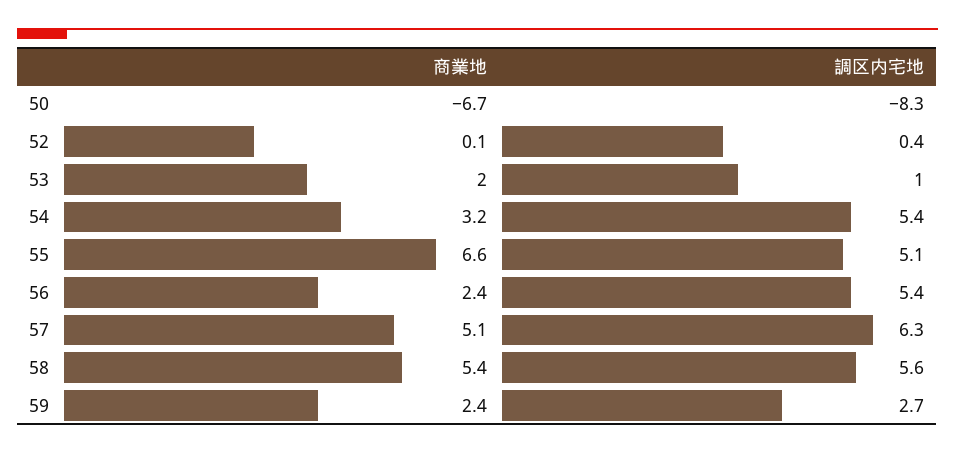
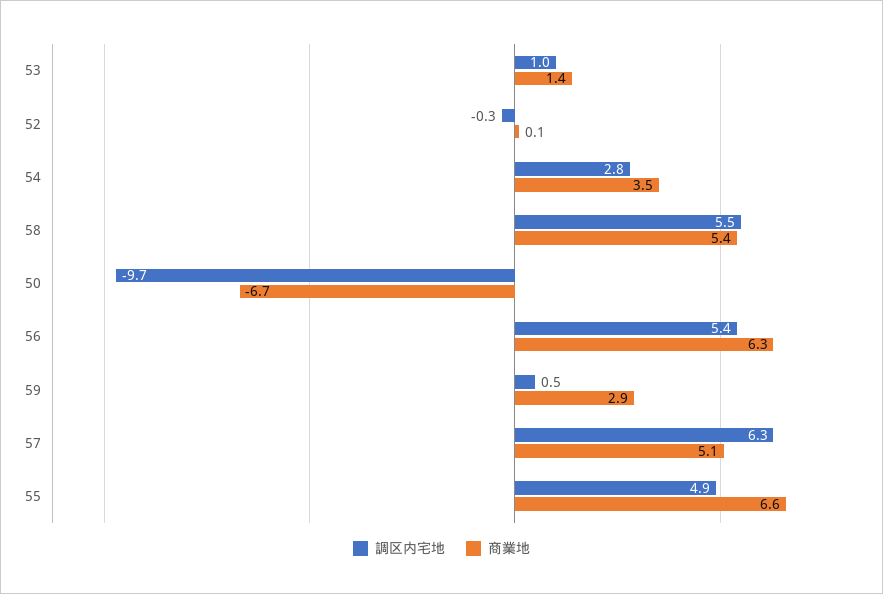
調区内宅地, 50: -8.3 -> -9.7
調区内宅地, 52: 0.4 -> -0.3
商業地, 53: 2 -> 1.4
商業地, 54: 3.2 -> 3.5
調区内宅地, 54: 5.4 -> 2.8
調区内宅地, 55: 5.1 -> 4.9
商業地, 56: 2.4 -> 6.3
調区内宅地, 58: 5.6 -> 5.5
商業地, 59: 2.4 -> 2.9
調区内宅地, 59: 2.7 -> 0.5

